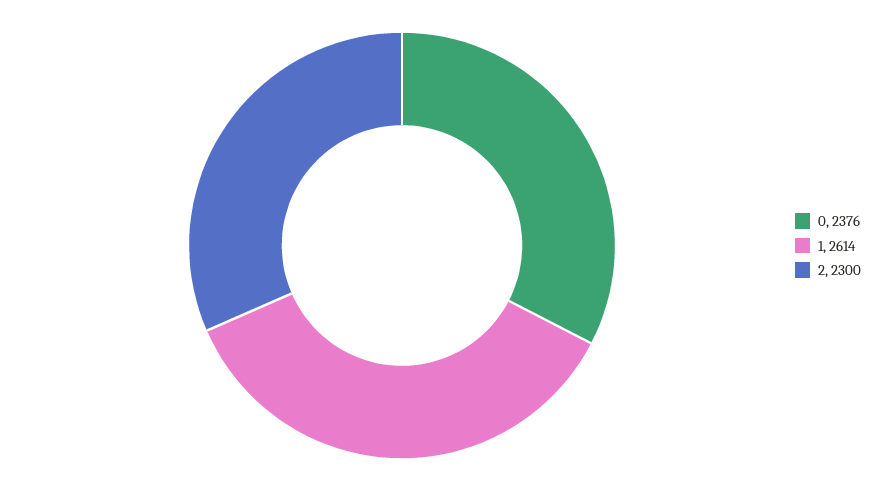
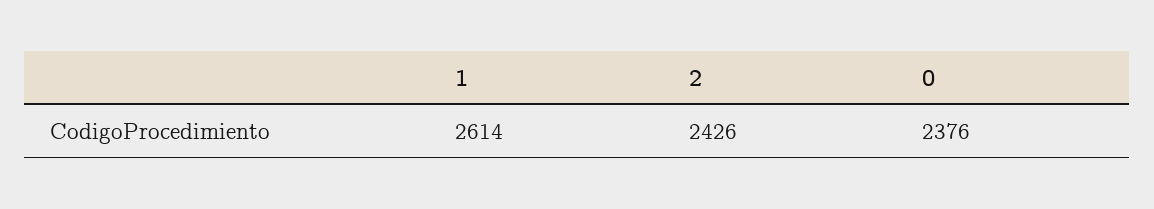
2: 2300 -> 2426

